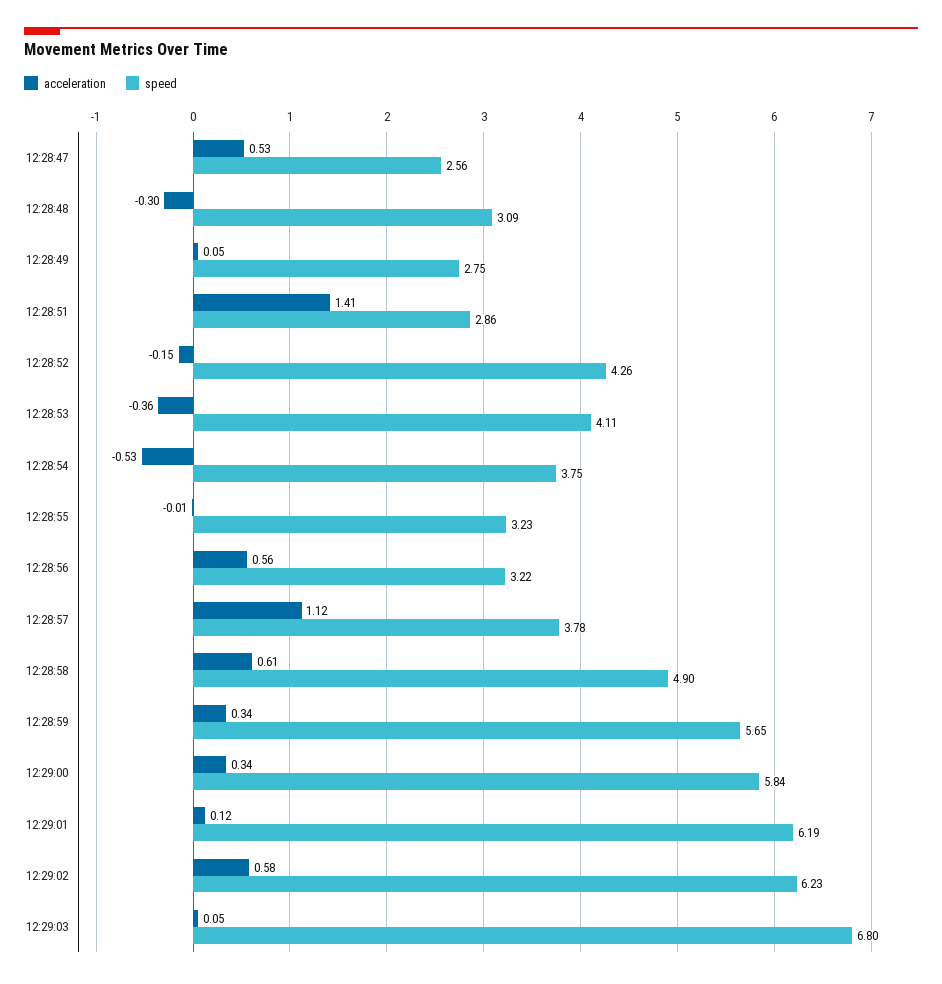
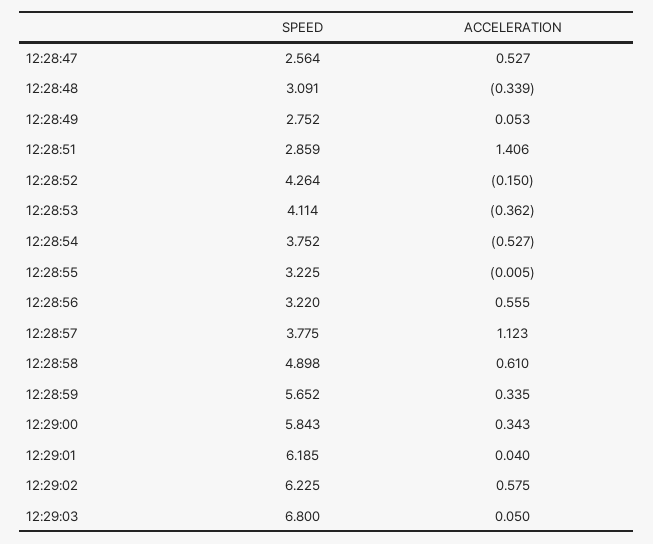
acceleration, 12:28:48: -0.3 -> -0.339
acceleration, 12:29:01: 0.12 -> 0.04

